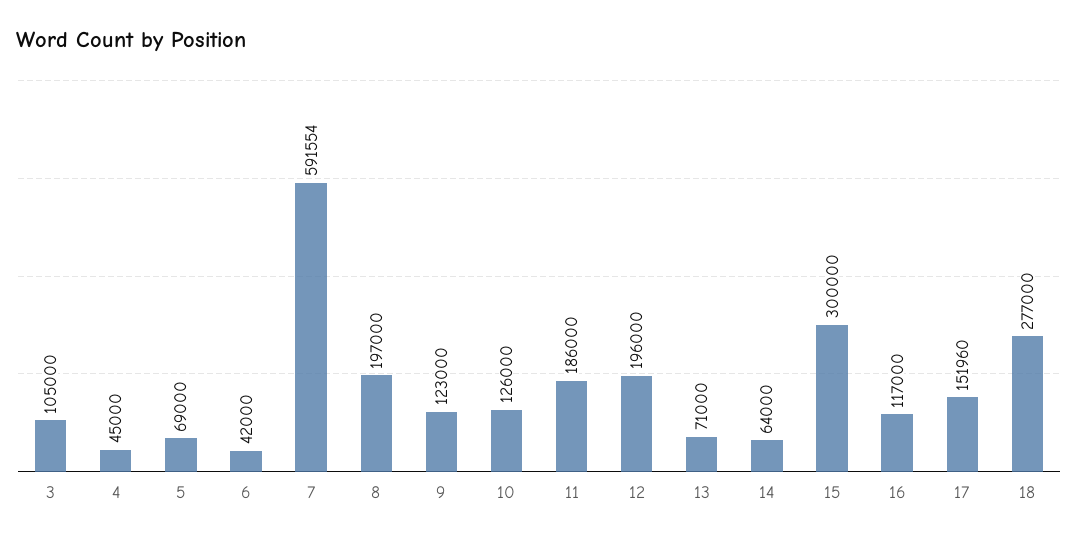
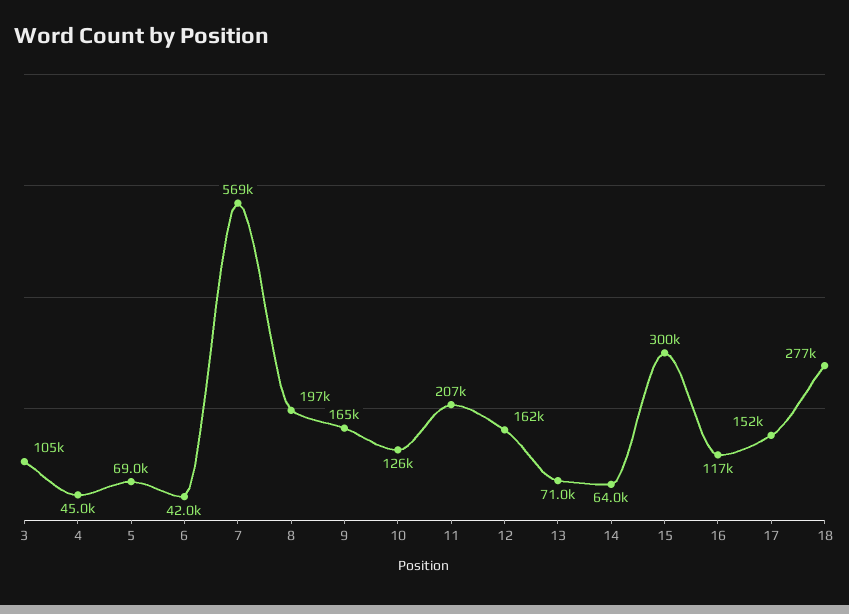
7: 591554 -> 569000
9: 123000 -> 165000
11: 186000 -> 207000
12: 196000 -> 162000

